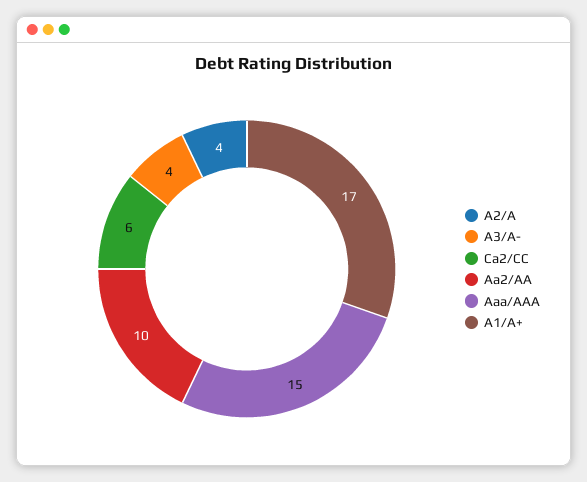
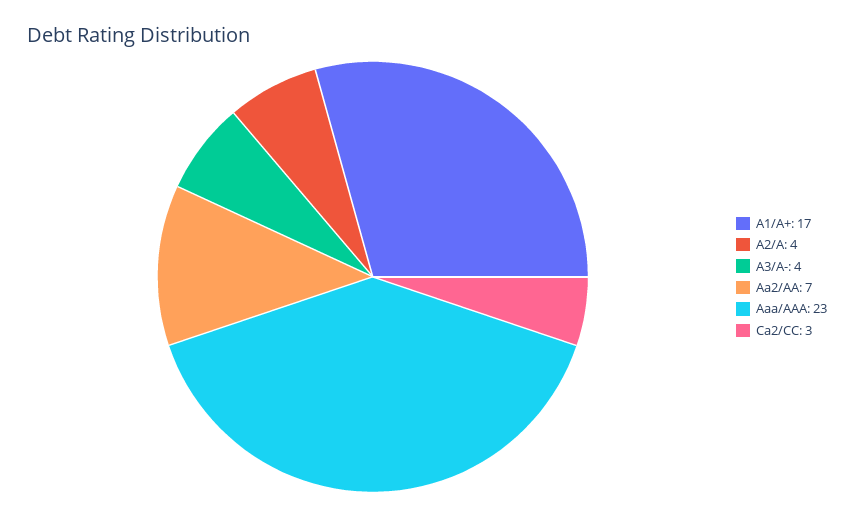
Ca2/CC: 6 -> 3
Aa2/AA: 10 -> 7
Aaa/AAA: 15 -> 23

